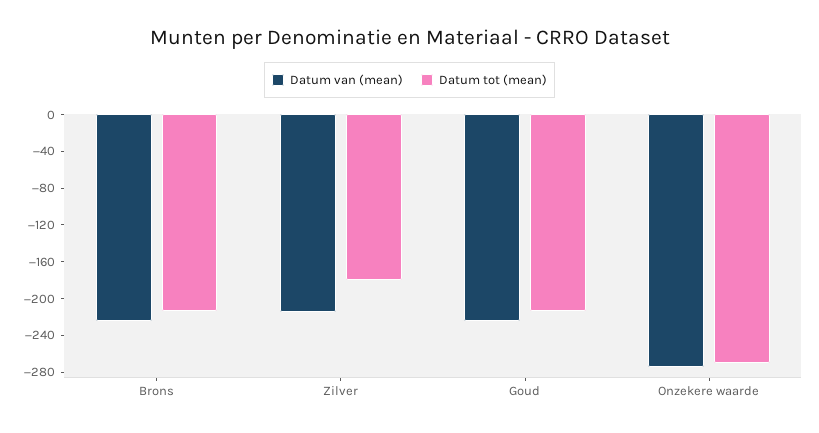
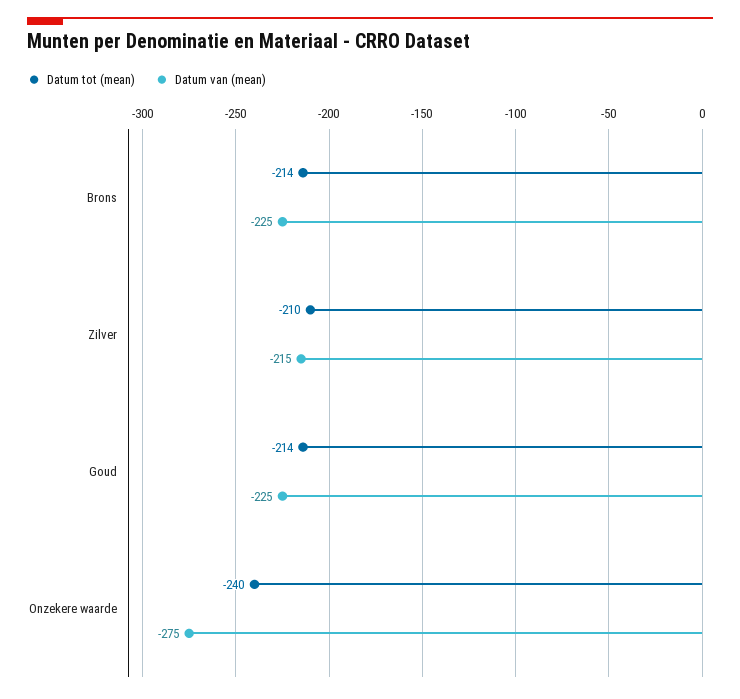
Datum tot (mean), Zilver: -180 -> -210
Datum tot (mean), Onzekere waarde: -270 -> -240

